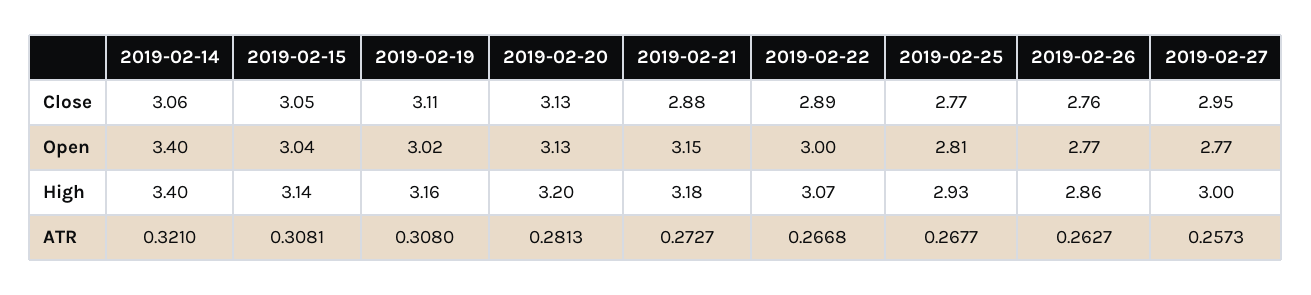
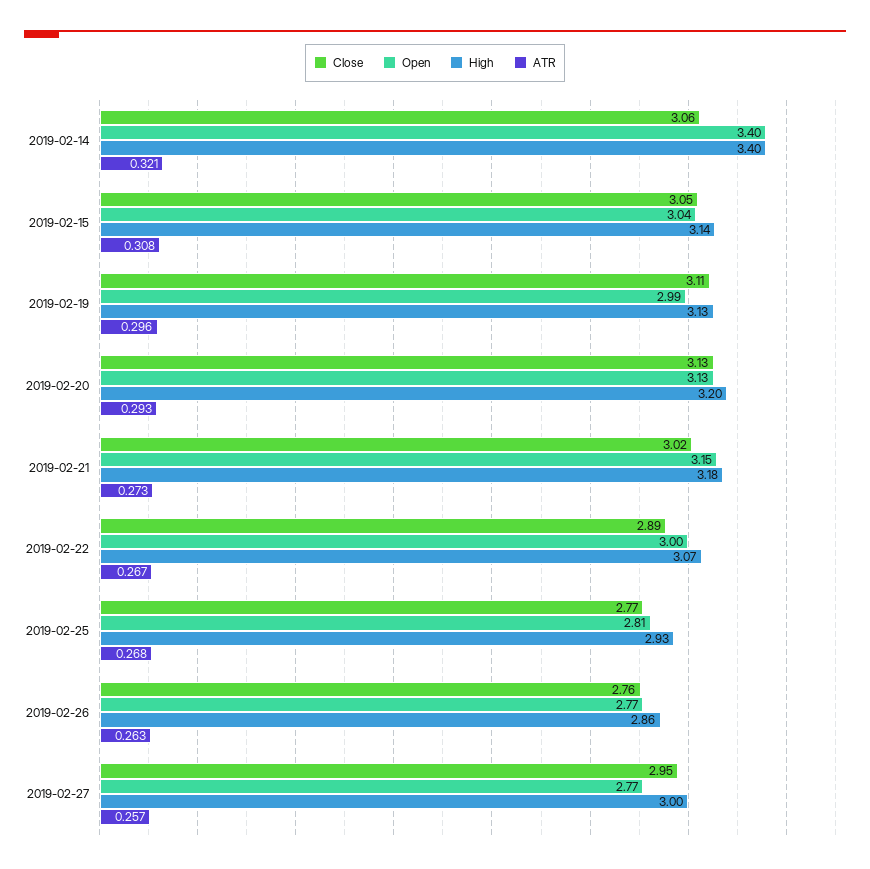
Close, 2019-02-21: 2.88 -> 3.02
Open, 2019-02-19: 3.02 -> 2.99
High, 2019-02-19: 3.16 -> 3.13
ATR, 2019-02-19: 0.308 -> 0.296
ATR, 2019-02-20: 0.2813 -> 0.293

